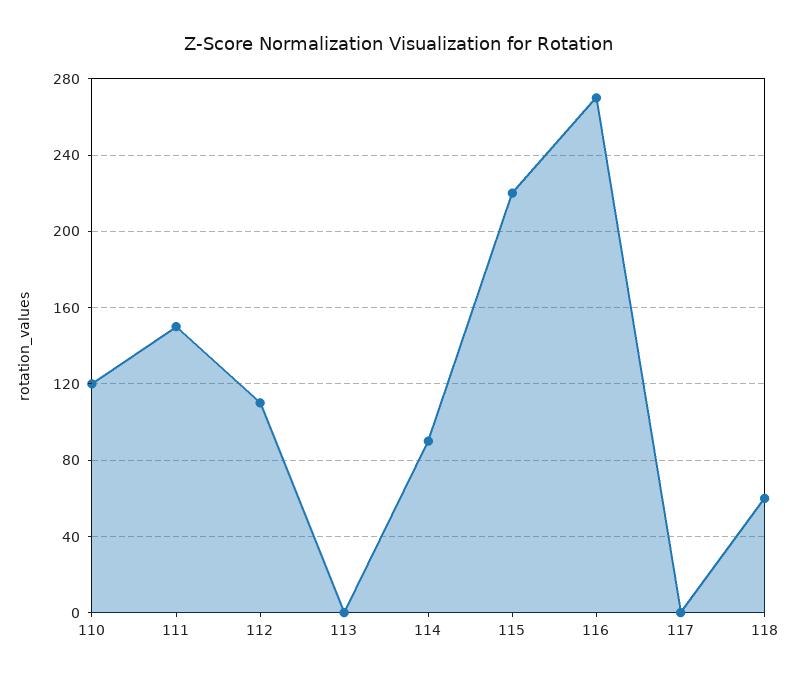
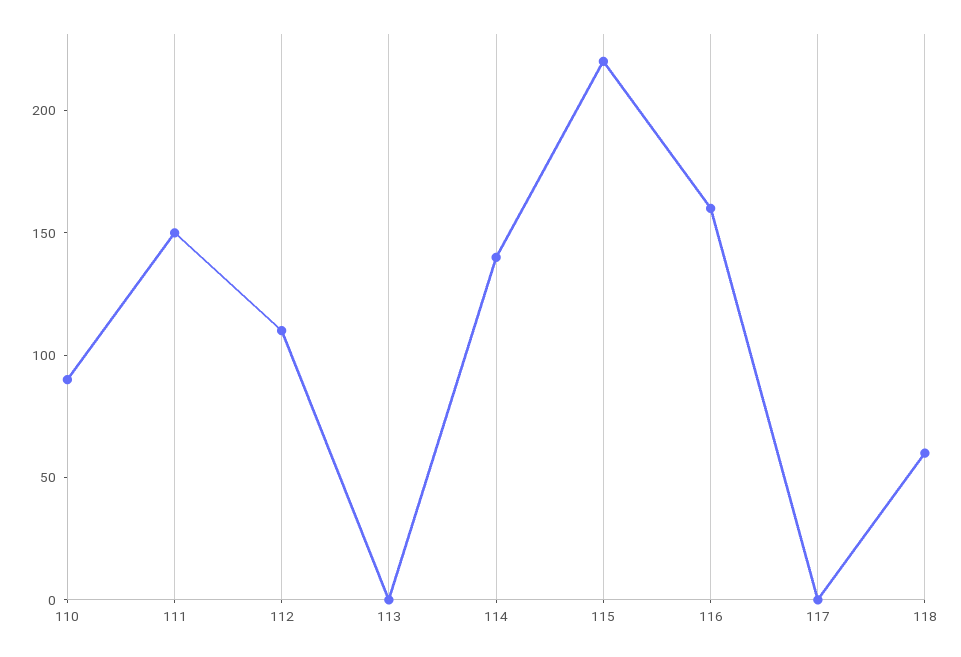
110: 120 -> 90
114: 90 -> 140
116: 270 -> 160

